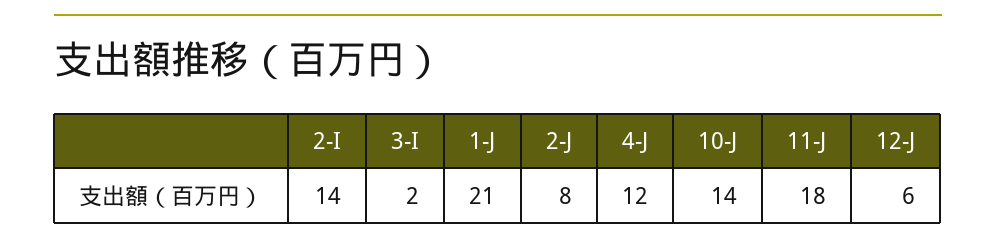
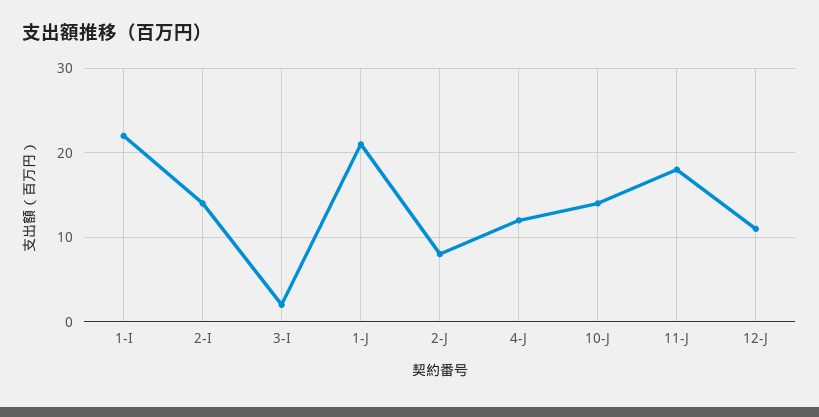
12-J: 6 -> 11
1-I: none -> 22

